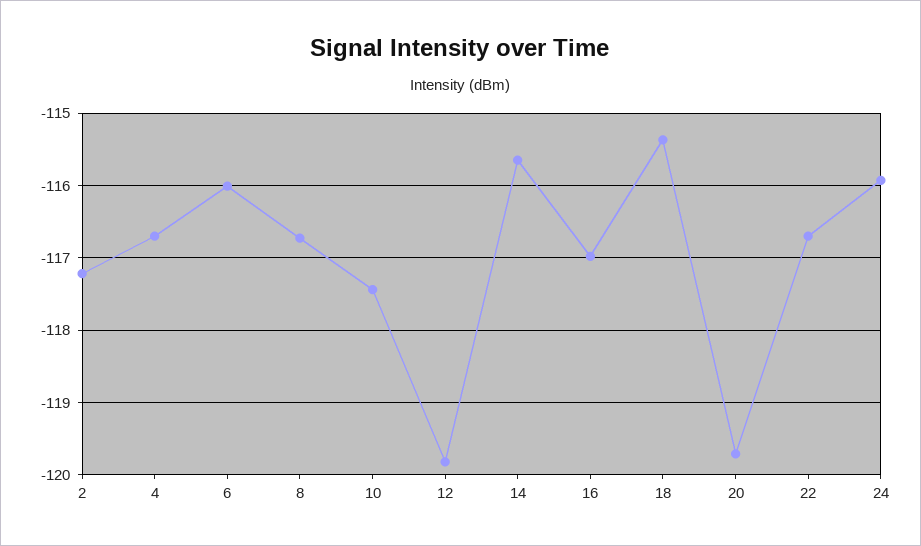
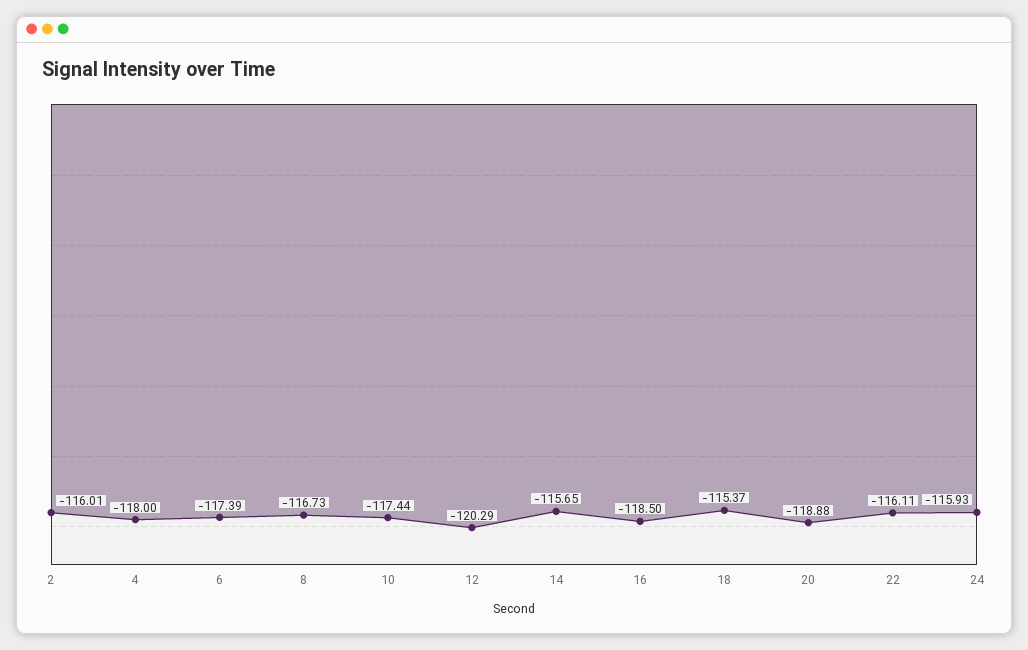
2: -117.2 -> -116.01
4: -116.7 -> -118
6: -116 -> -117.39
12: -119.8 -> -120.29
16: -117 -> -118.5
20: -119.7 -> -118.88
22: -116.7 -> -116.11

